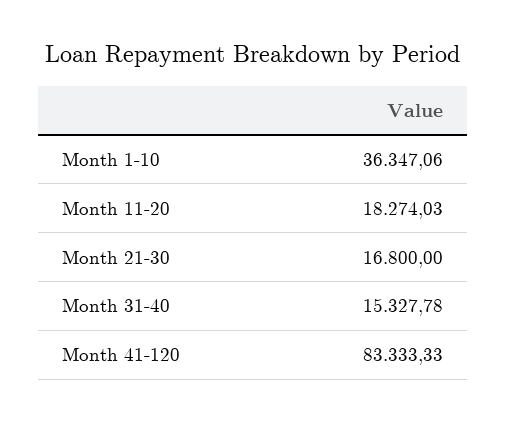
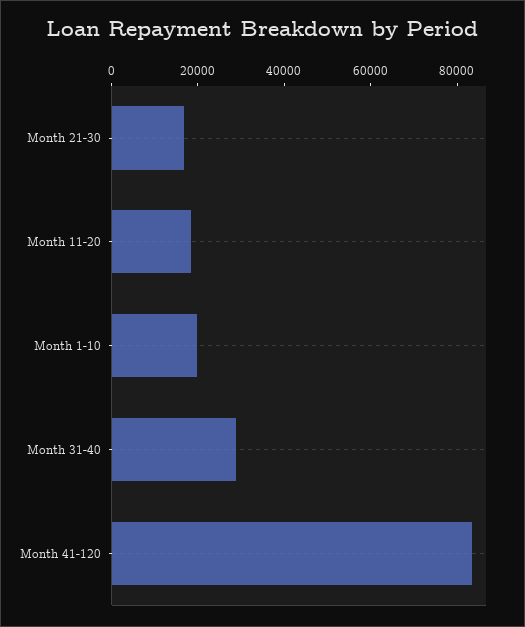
Month 1-10: 36347.06 -> 20000
Month 31-40: 15327.78 -> 30000

